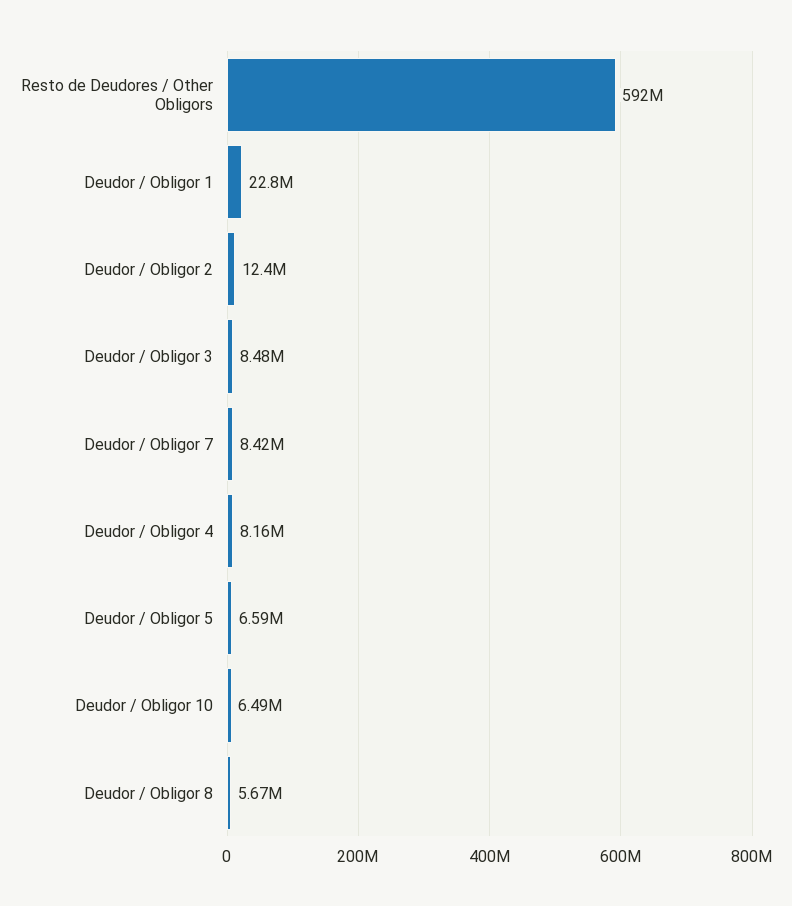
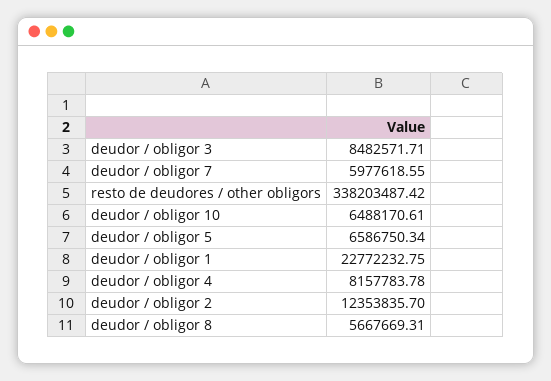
Resto de Deudores / Other Obligors: 592000000 -> 338203487.42
Deudor / Obligor 7: 8420000 -> 5977618.55

